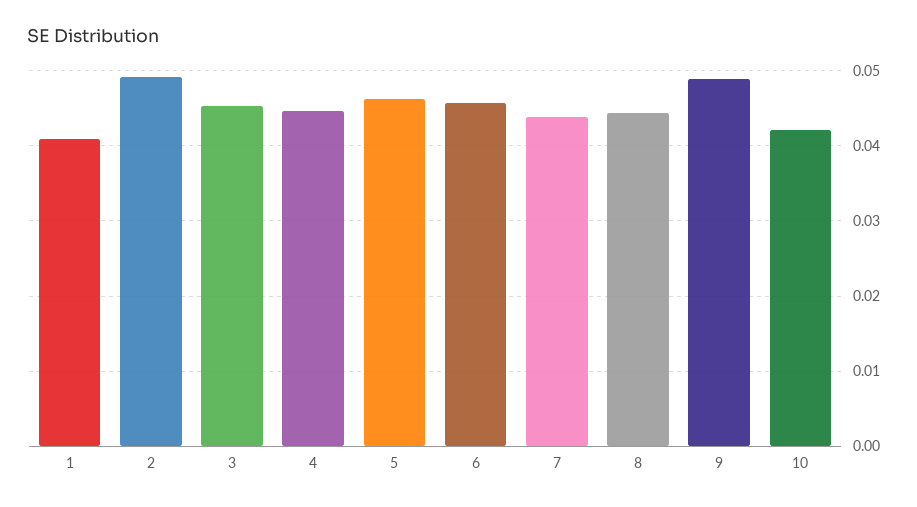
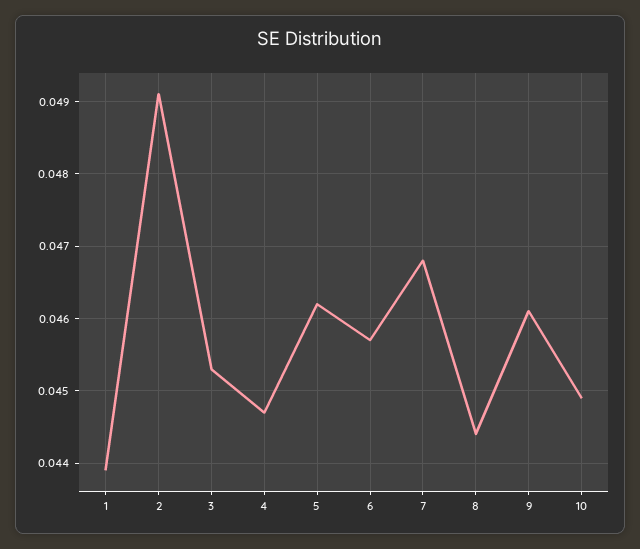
1: 0.041 -> 0.0439
7: 0.044 -> 0.0468
9: 0.049 -> 0.0461
10: 0.042 -> 0.0449

